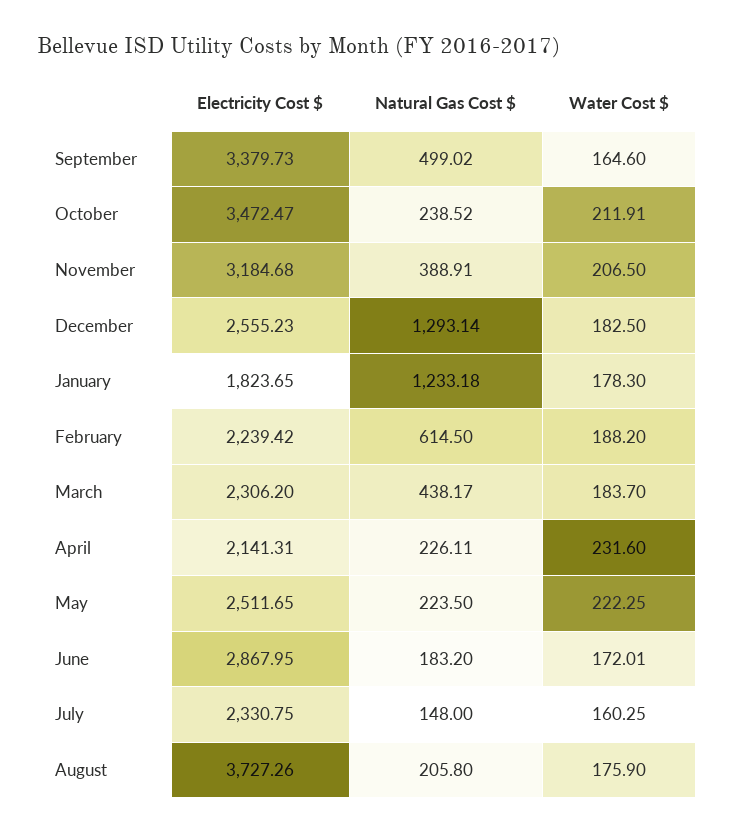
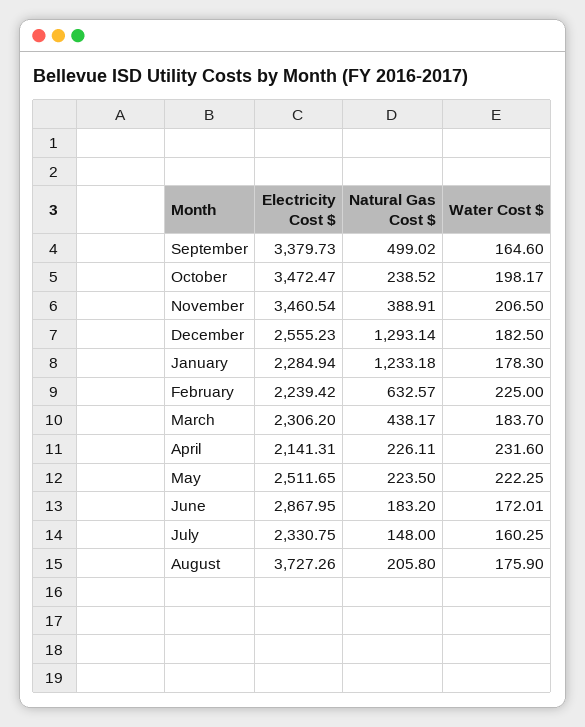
Water Cost $, October: 211.91 -> 198.17
Electricity Cost $, November: 3184.68 -> 3460.54
Electricity Cost $, January: 1823.65 -> 2284.94
Natural Gas Cost $, February: 614.5 -> 632.57
Water Cost $, February: 188.2 -> 225

